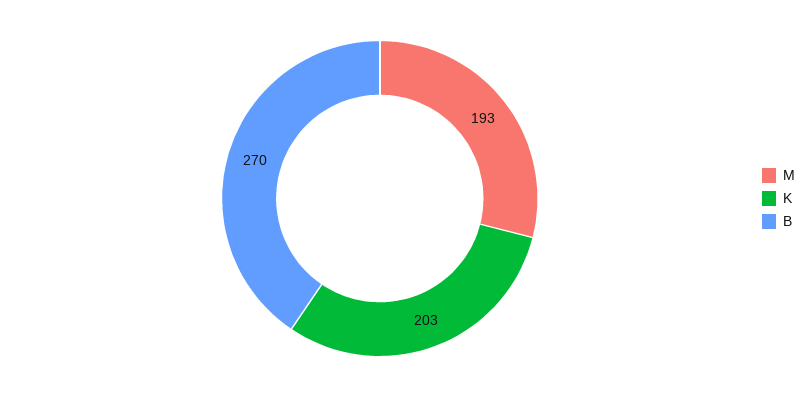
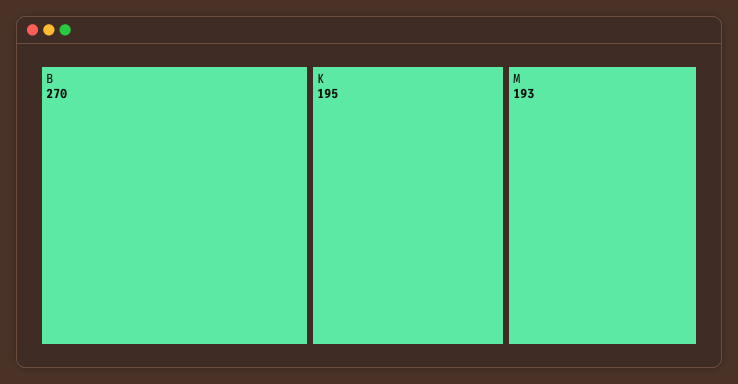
K: 203 -> 195

